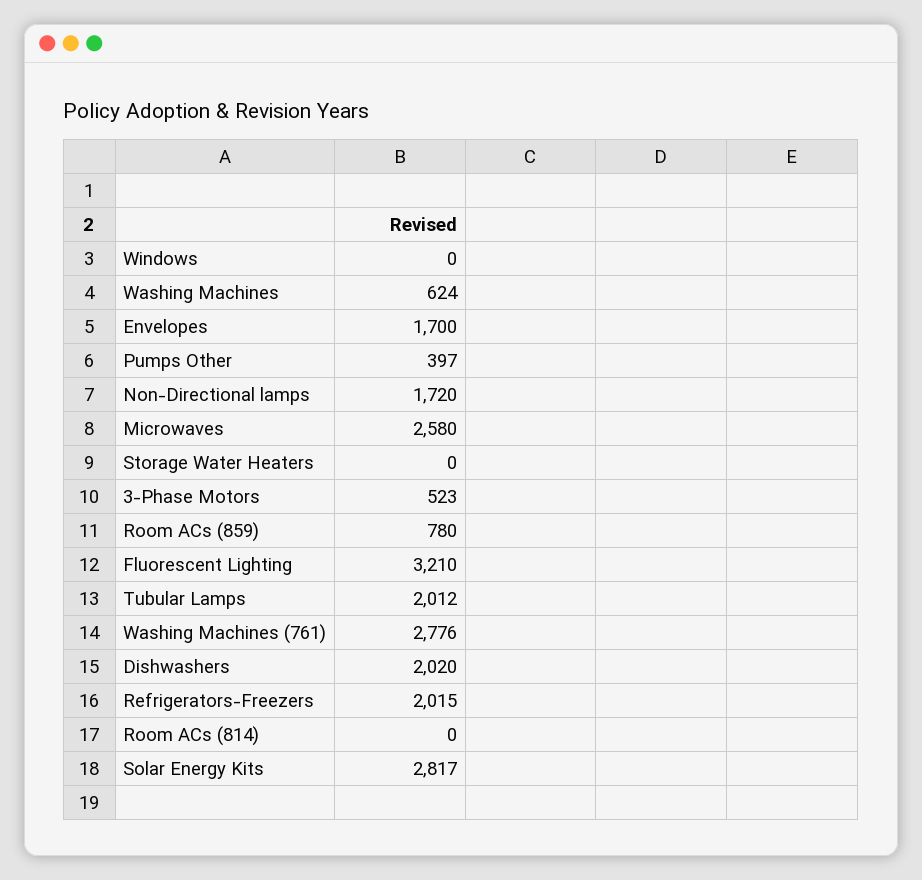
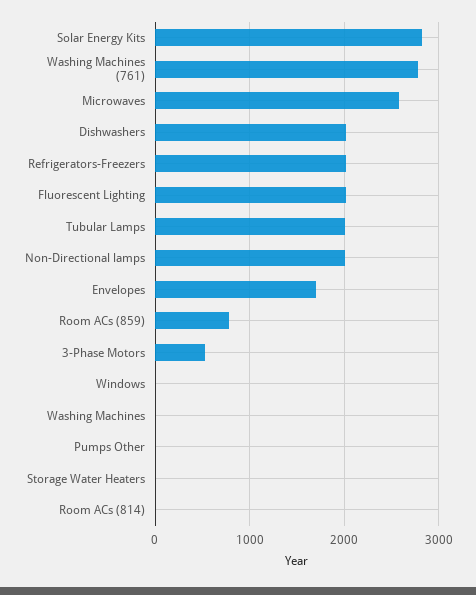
Washing Machines: 624 -> 0
Pumps Other: 397 -> 0
Non-Directional lamps: 1720 -> 2000
Fluorescent Lighting: 3210 -> 2000

